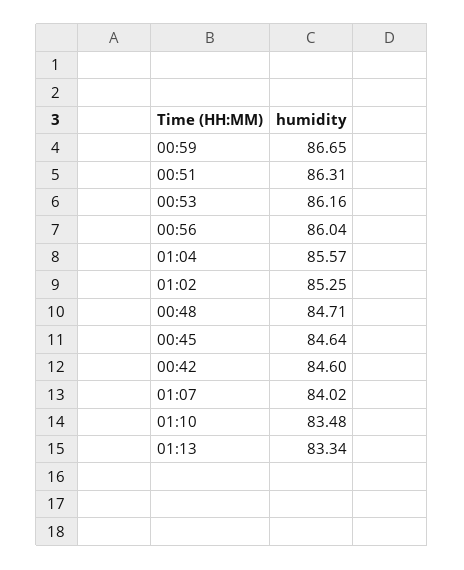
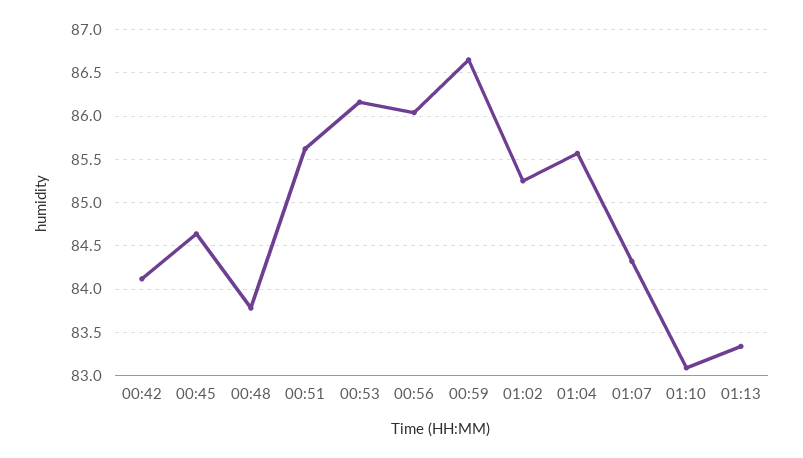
00:51: 86.31 -> 85.6
00:48: 84.71 -> 83.8
00:42: 84.6 -> 84.1
01:07: 84.02 -> 84.3
01:10: 83.48 -> 83.1

